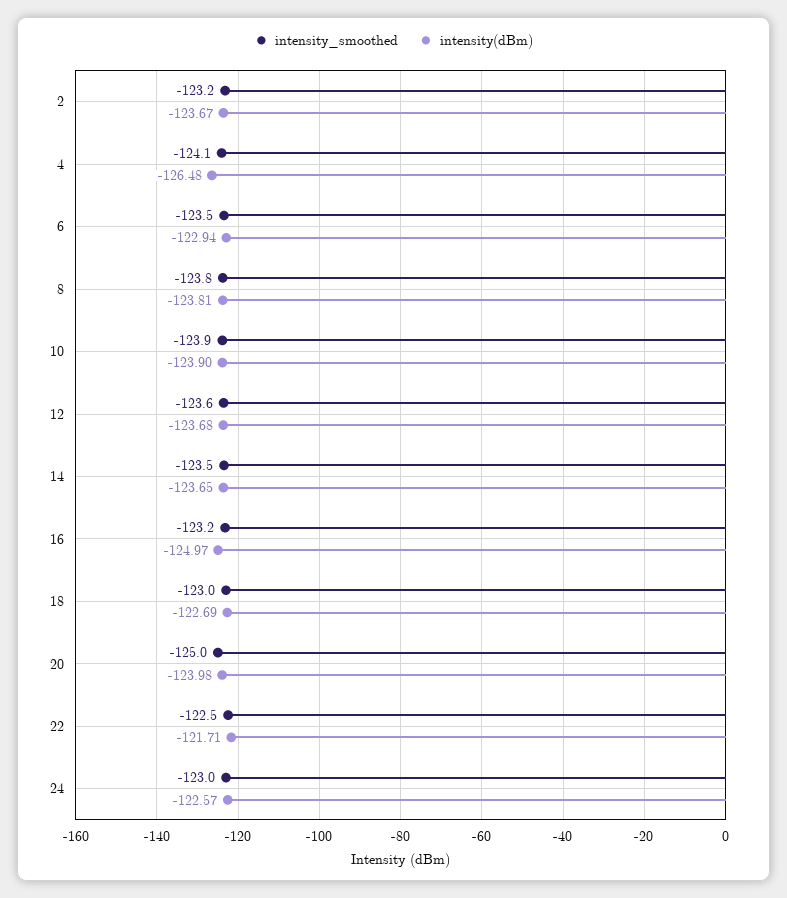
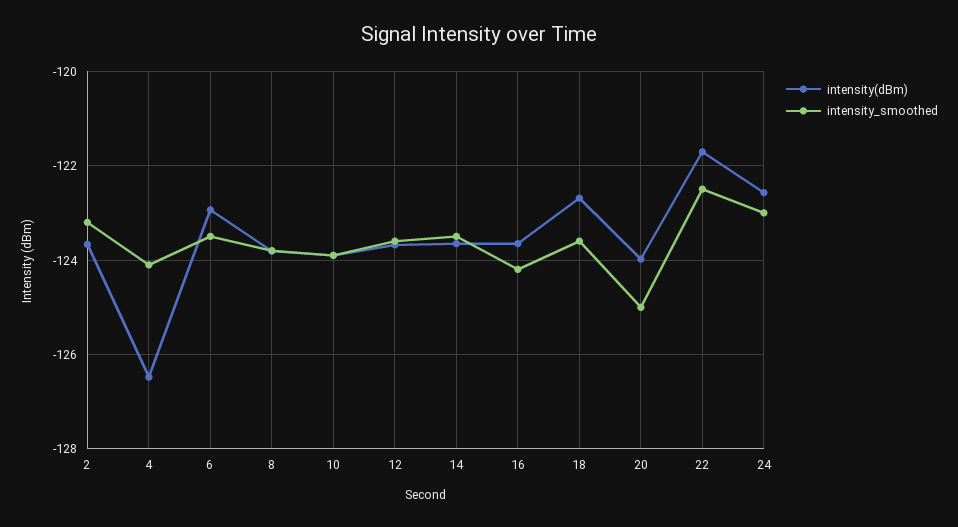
intensity_smoothed, 16: -123.2 -> -124.2
intensity(dBm), 16: -124.97 -> -123.6
intensity_smoothed, 18: -123 -> -123.6

